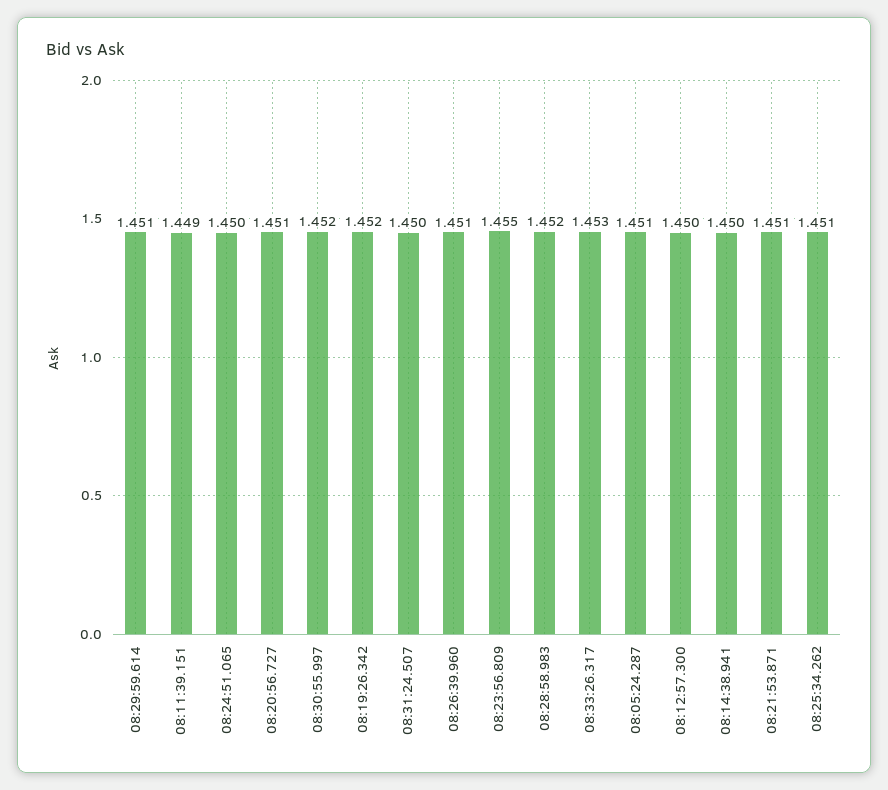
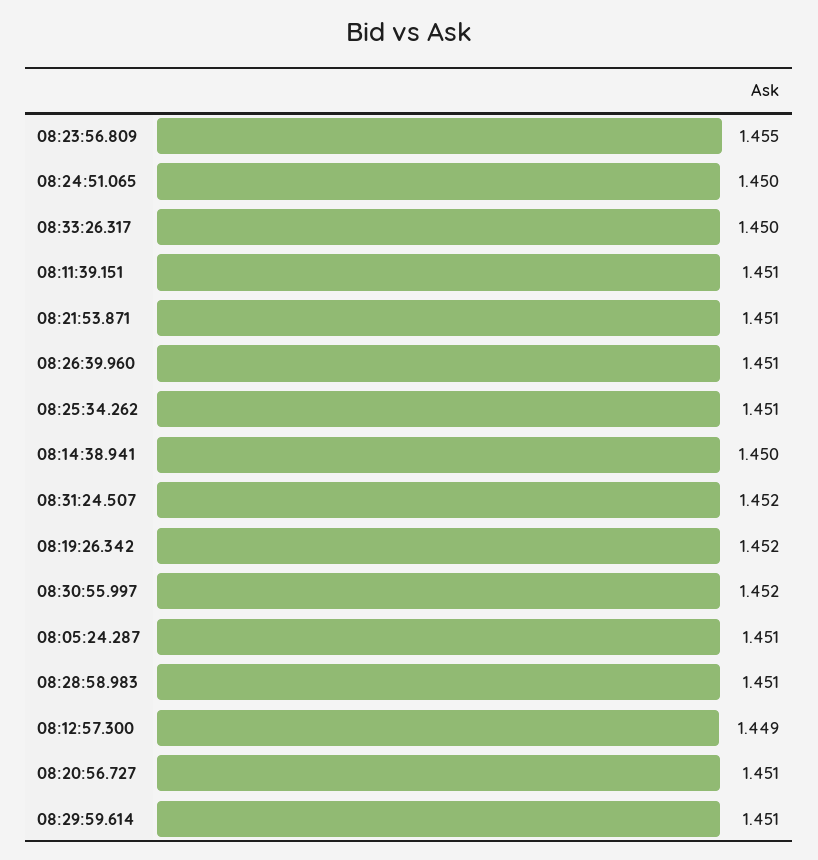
08:11:39.151: 1.449 -> 1.451
08:31:24.507: 1.45 -> 1.452
08:28:58.983: 1.452 -> 1.451
08:33:26.317: 1.453 -> 1.45
08:12:57.300: 1.45 -> 1.449

